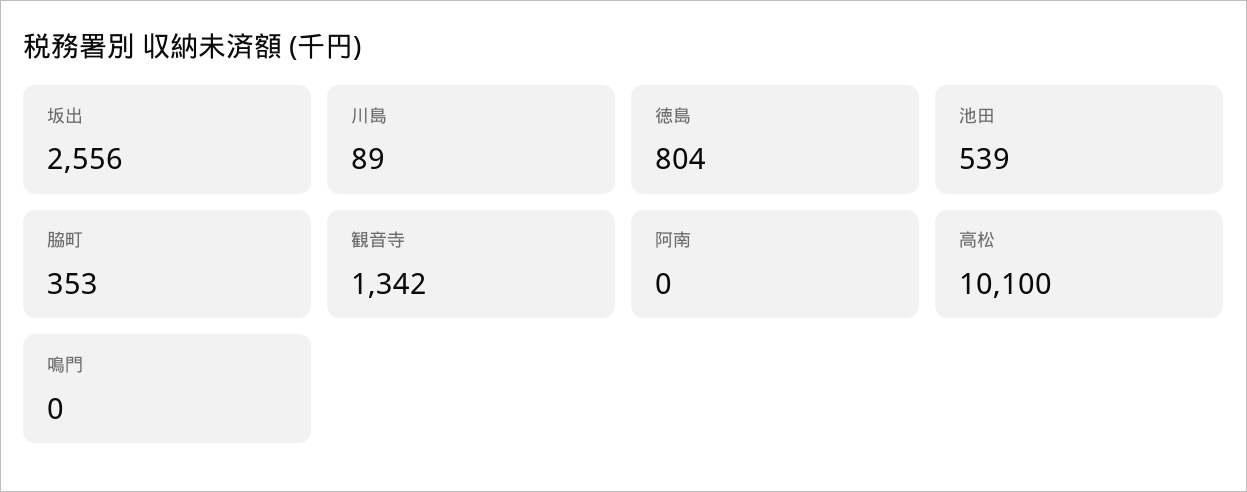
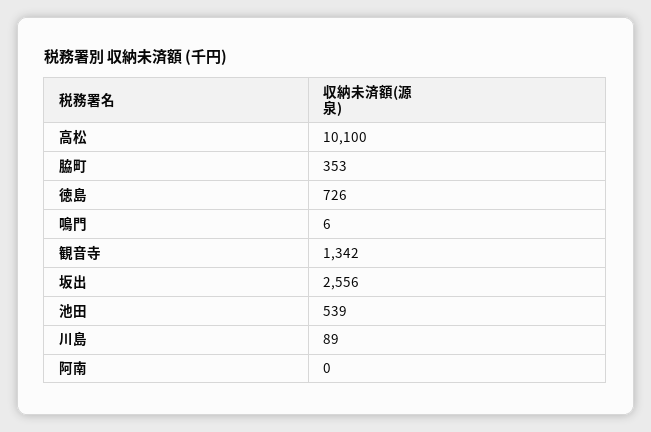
徳島: 804 -> 726
鳴門: 0 -> 6

